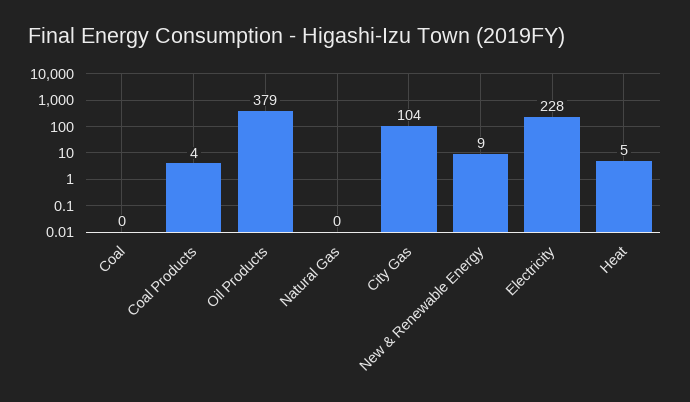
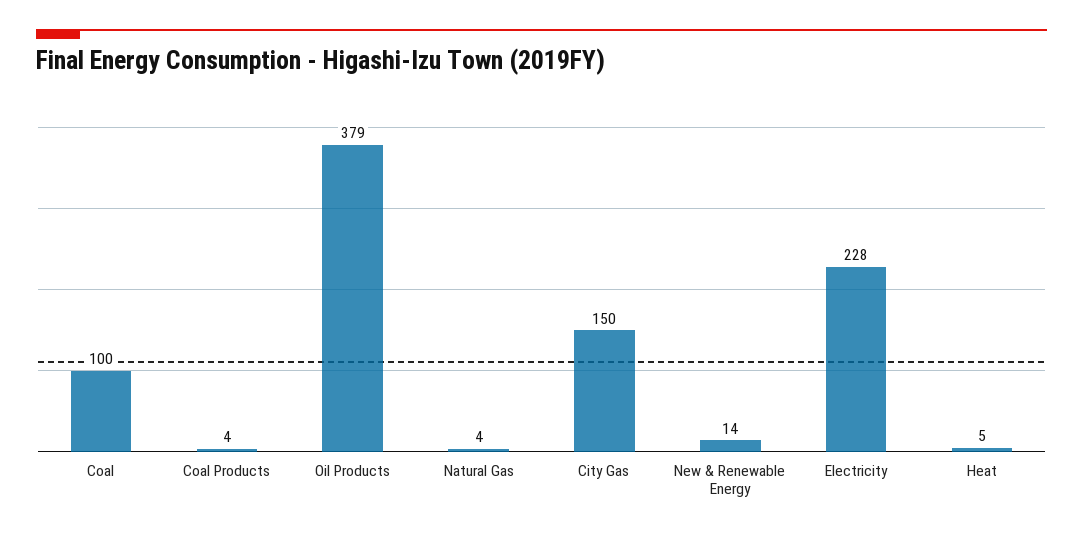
Coal: 0 -> 100
Natural Gas: 0 -> 4
City Gas: 104 -> 150
New & Renewable Energy: 9 -> 14

